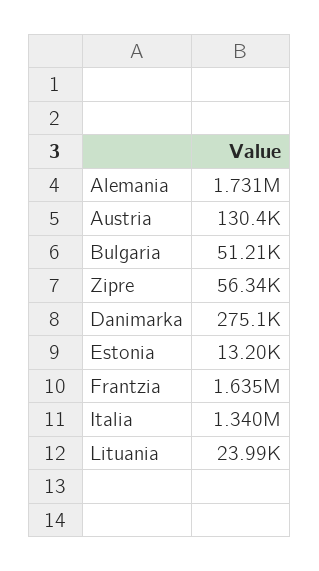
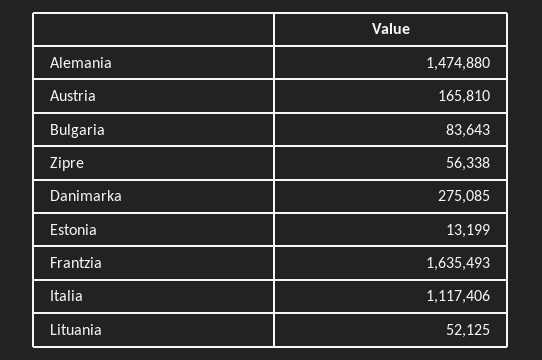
Alemania: 1731000 -> 1474880
Austria: 130400 -> 165810
Bulgaria: 51210 -> 83643
Italia: 1340000 -> 1117406
Lituania: 23990 -> 52125

